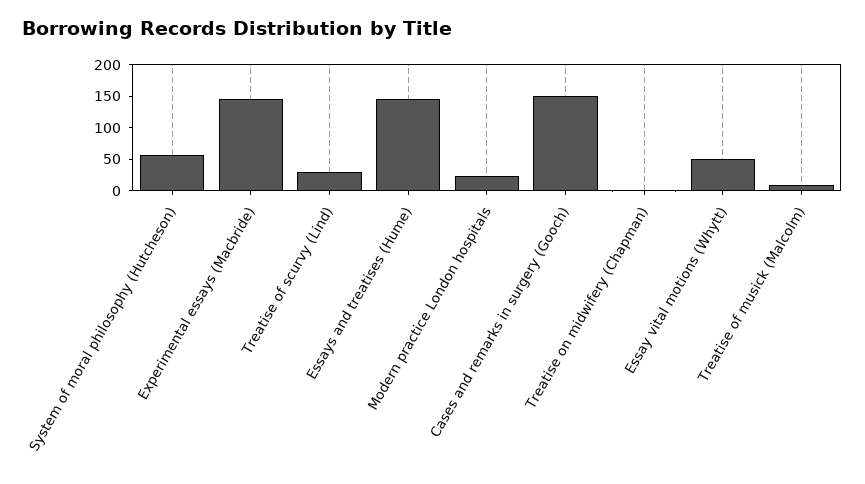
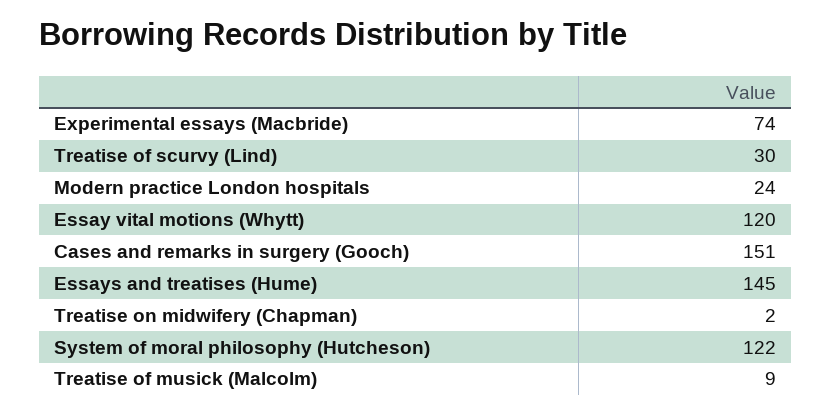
System of moral philosophy (Hutcheson): 50 -> 122
Experimental essays (Macbride): 150 -> 74
Essay vital motions (Whytt): 50 -> 120

